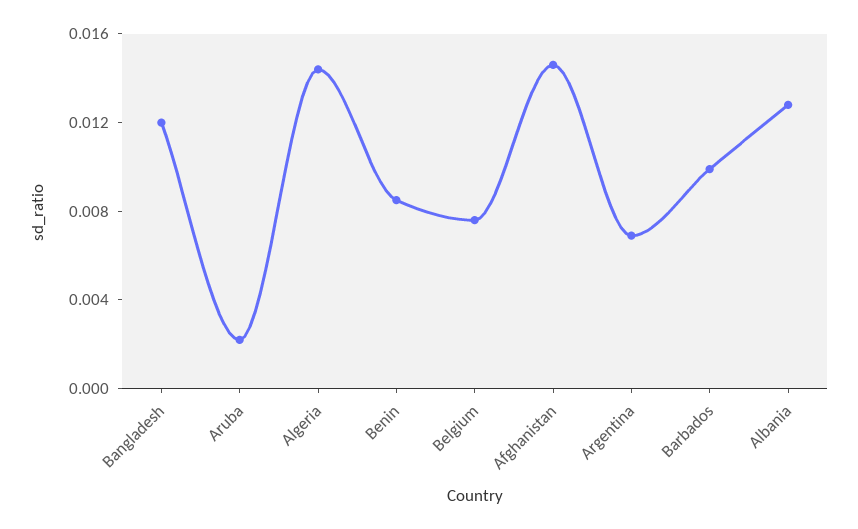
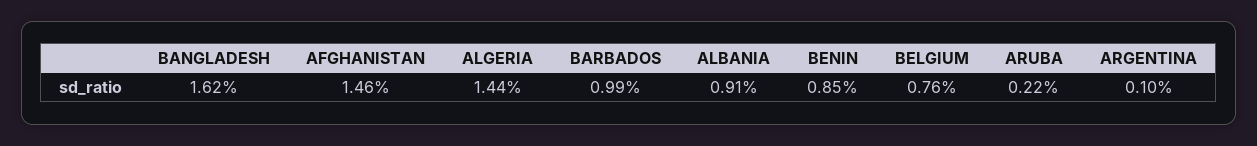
Bangladesh: 0.012 -> 0.0162
Argentina: 0.007 -> 0.001
Albania: 0.013 -> 0.0091

